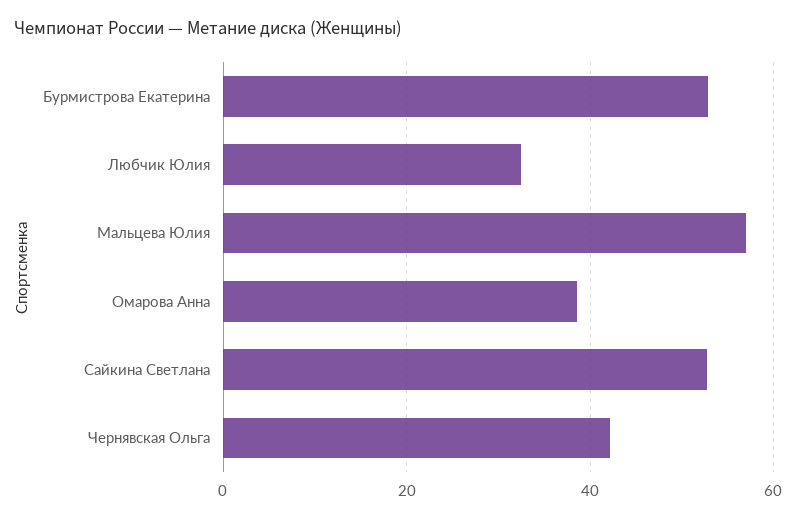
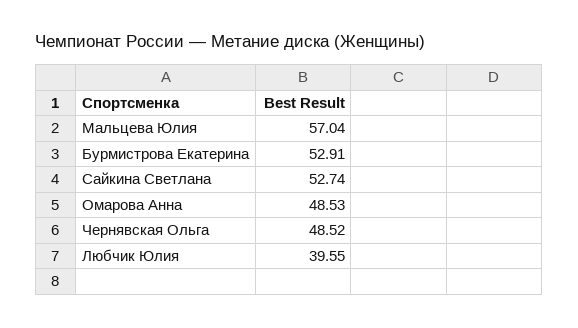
Любчик Юлия: 32 -> 39.55
Омарова Анна: 38 -> 48.53
Чернявская Ольга: 42 -> 48.52

